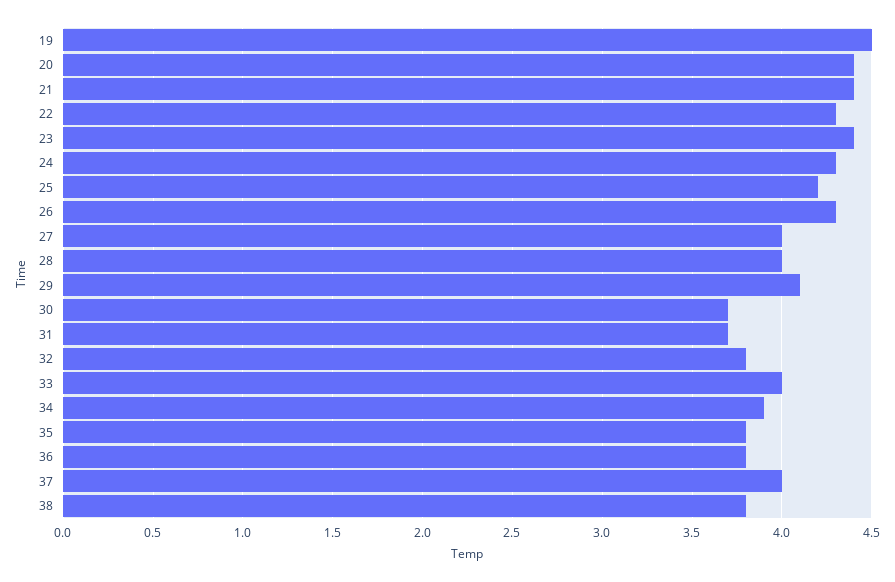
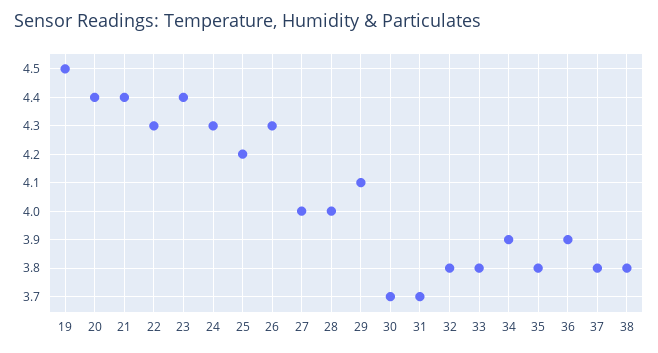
33: 4 -> 3.8
36: 3.8 -> 3.9
37: 4 -> 3.8

